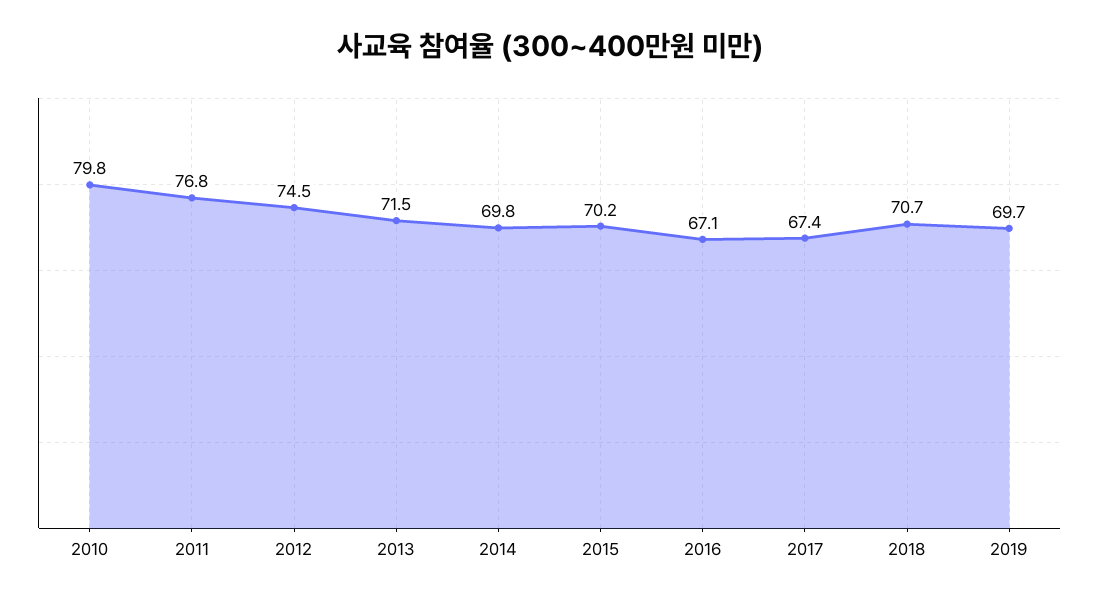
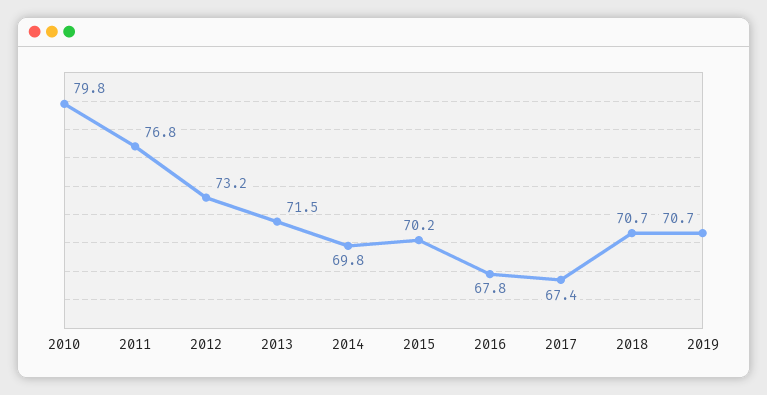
2012: 74.5 -> 73.2
2016: 67.1 -> 67.8
2019: 69.7 -> 70.7

